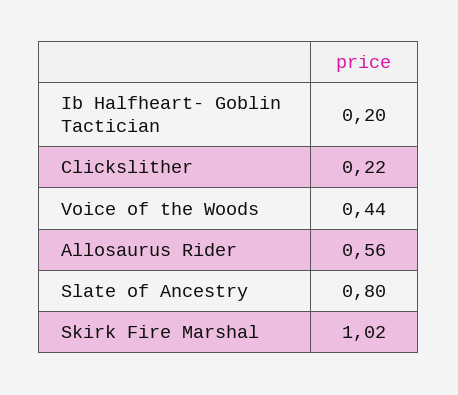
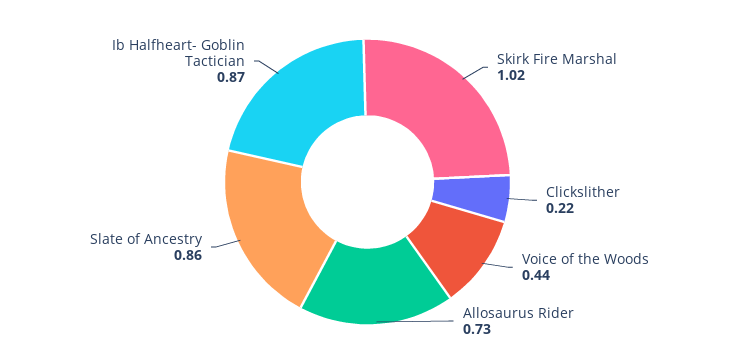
Ib Halfheart- Goblin Tactician: 0.2 -> 0.87
Allosaurus Rider: 0.56 -> 0.73
Slate of Ancestry: 0.8 -> 0.86

